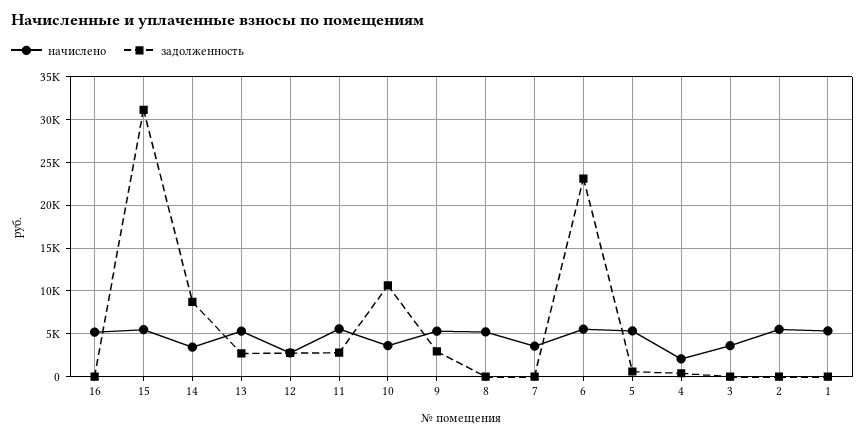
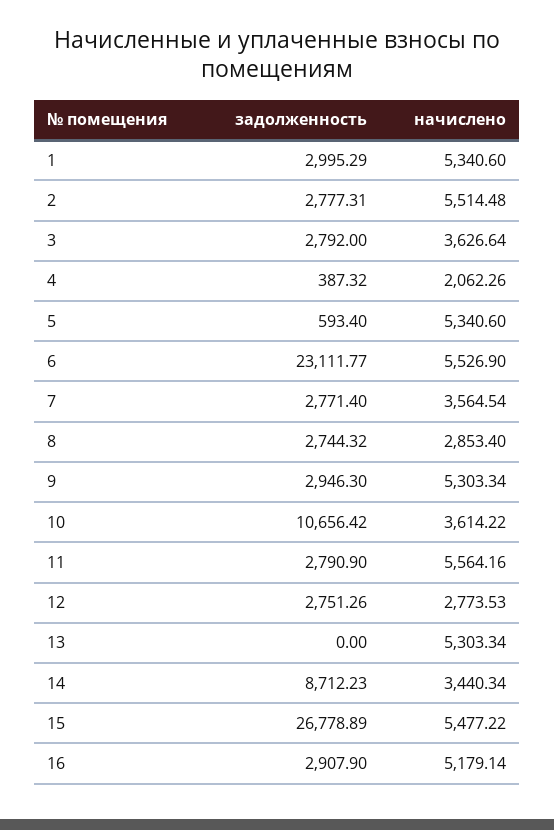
задолженность, 16: 0 -> 2907.9
задолженность, 15: 31000 -> 26778.89
задолженность, 13: 3000 -> 0
начислено, 8: 5000 -> 2853.4
задолженность, 8: 0 -> 2744.32
задолженность, 7: 0 -> 2771.4
задолженность, 3: 0 -> 2792
задолженность, 2: 0 -> 2777.31
задолженность, 1: 0 -> 2995.29

